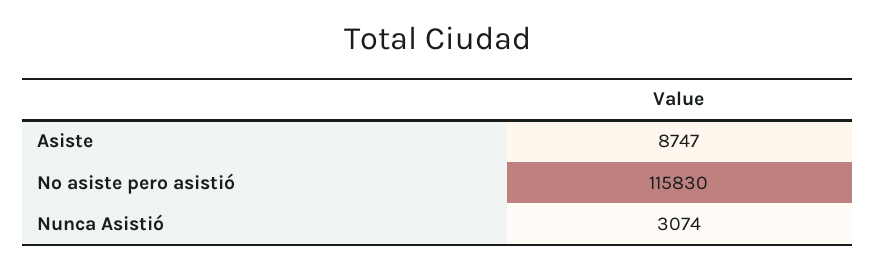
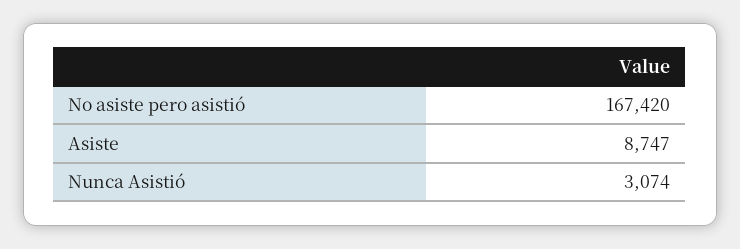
No asiste pero asistió: 115830 -> 167420

